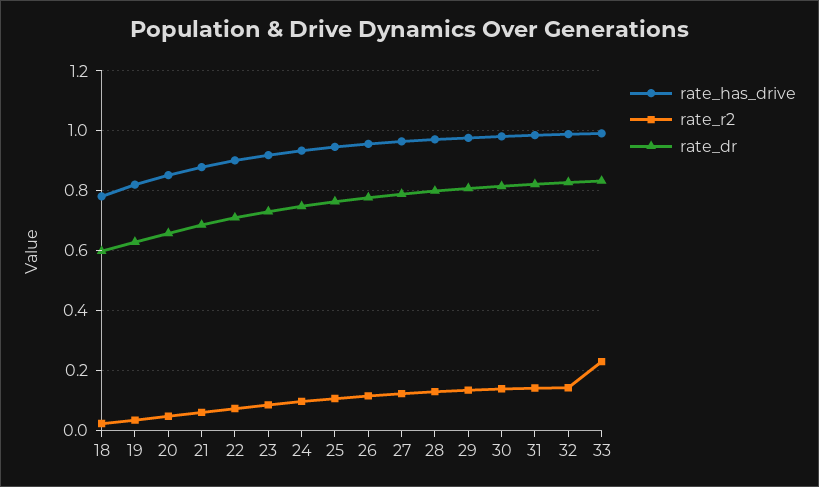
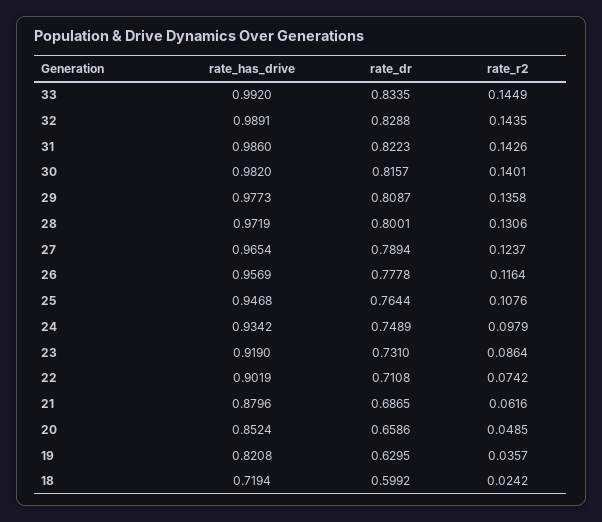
rate_has_drive, 18: 0.775 -> 0.7194
rate_r2, 33: 0.225 -> 0.1449

